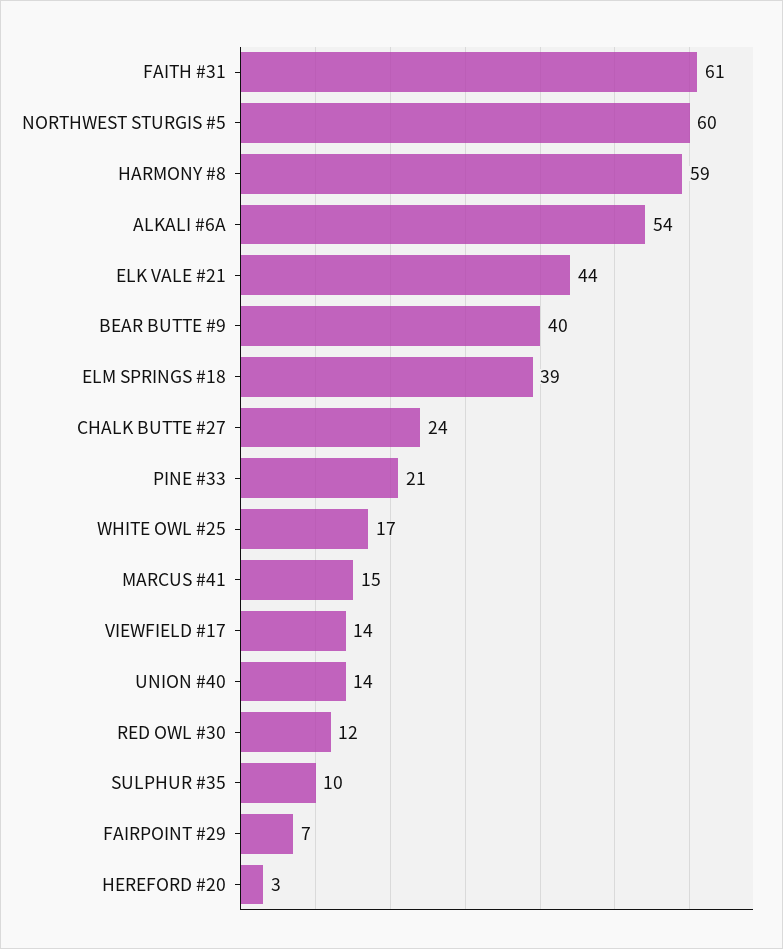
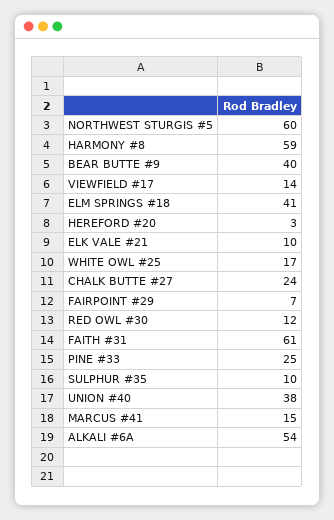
ELK VALE #21: 44 -> 10
ELM SPRINGS #18: 39 -> 41
PINE #33: 21 -> 25
UNION #40: 14 -> 38

